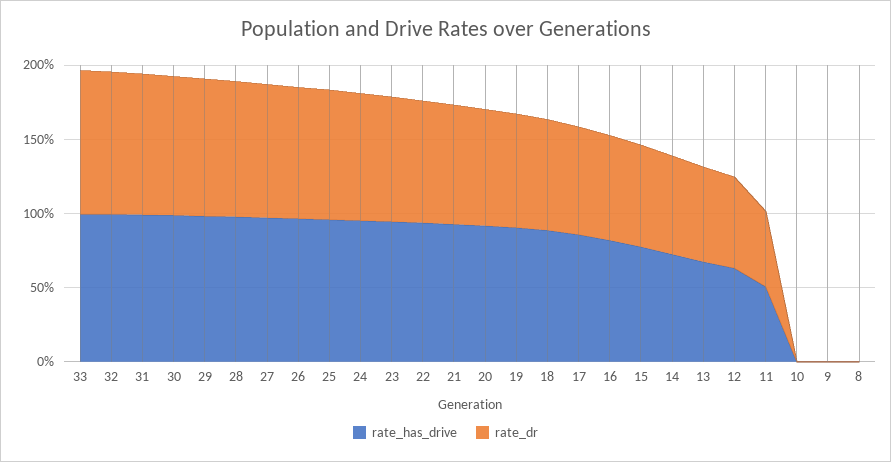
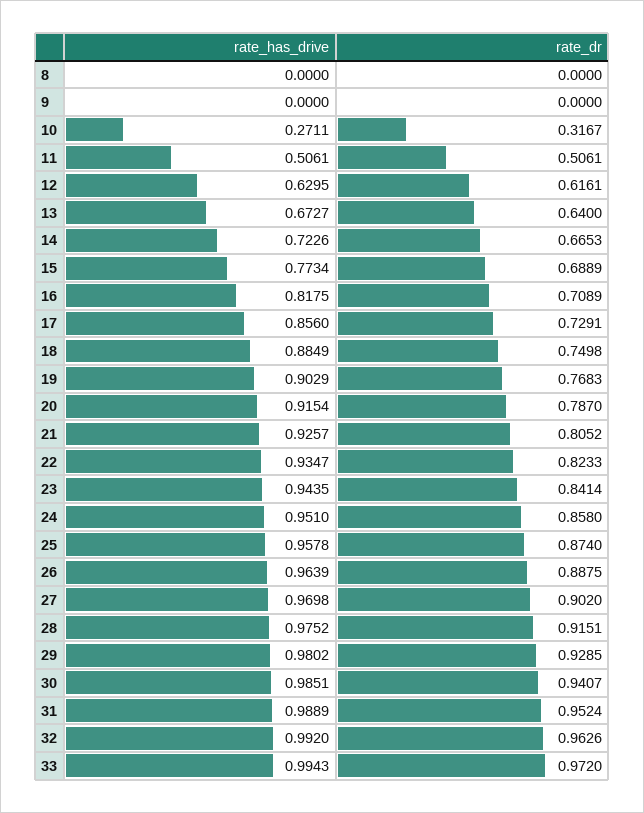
rate_has_drive, 10: 0 -> 0.2711
rate_dr, 10: 0 -> 0.3167

